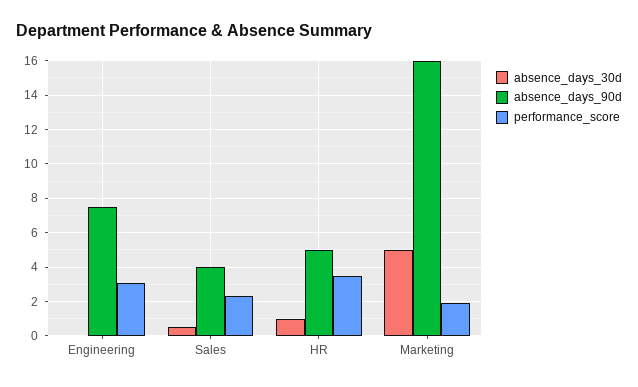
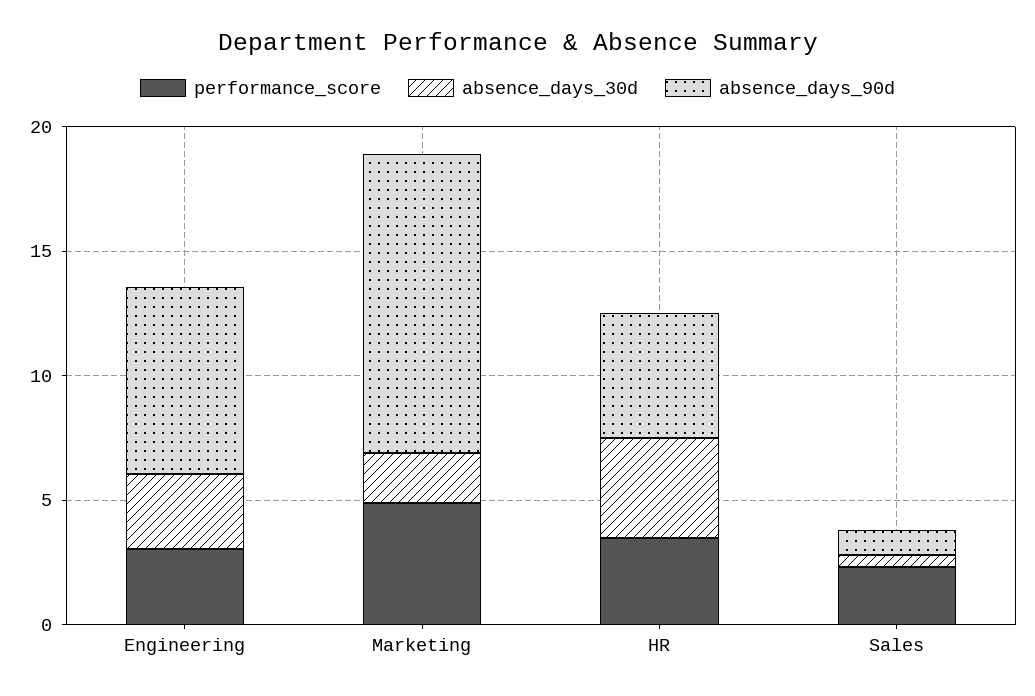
absence_days_30d, Engineering: 0 -> 3
absence_days_90d, Sales: 4 -> 1
absence_days_30d, HR: 1 -> 4
absence_days_30d, Marketing: 5 -> 2
absence_days_90d, Marketing: 16 -> 12
performance_score, Marketing: 2 -> 5

